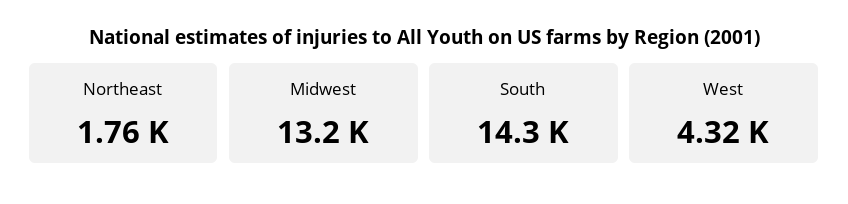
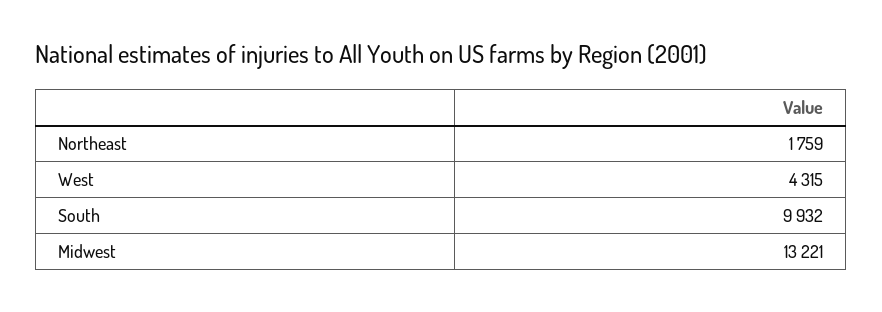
South: 14300 -> 9932

